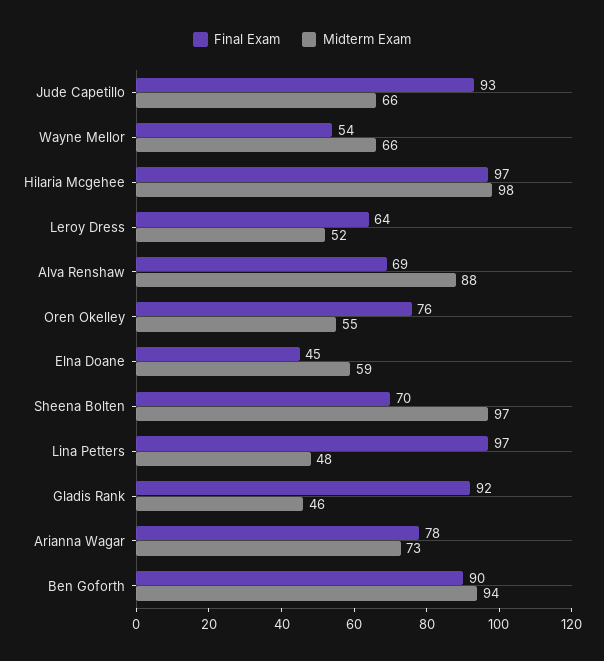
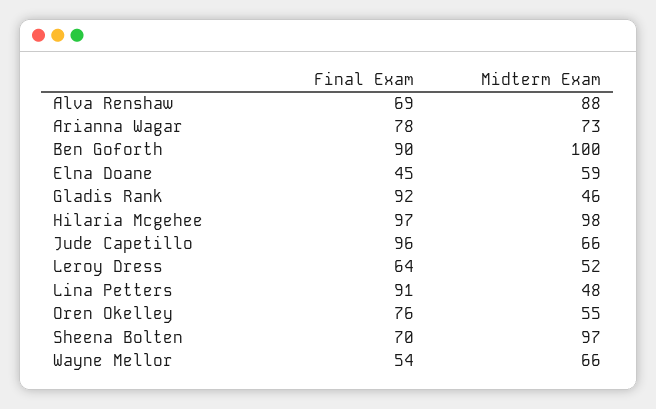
Final Exam, Jude Capetillo: 93 -> 96
Final Exam, Lina Petters: 97 -> 91
Midterm Exam, Ben Goforth: 94 -> 100

